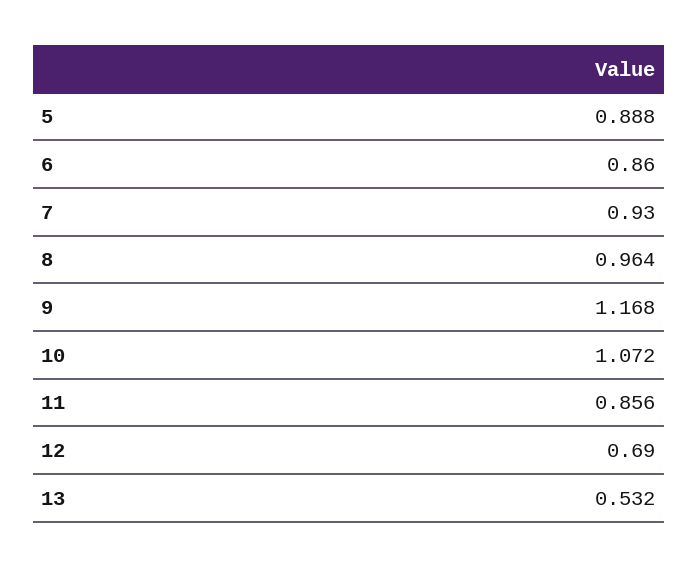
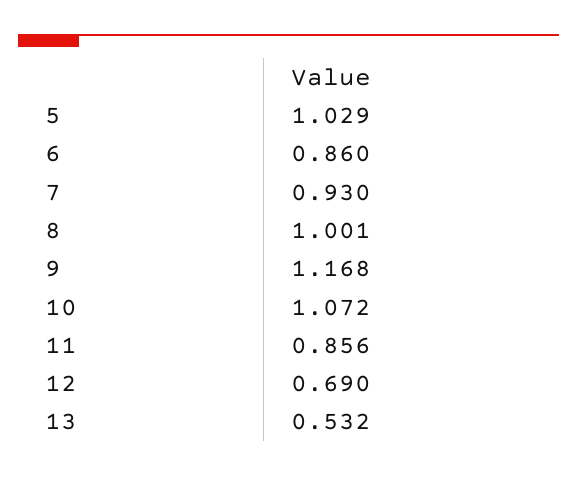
5: 0.888 -> 1.029
8: 0.964 -> 1.001

